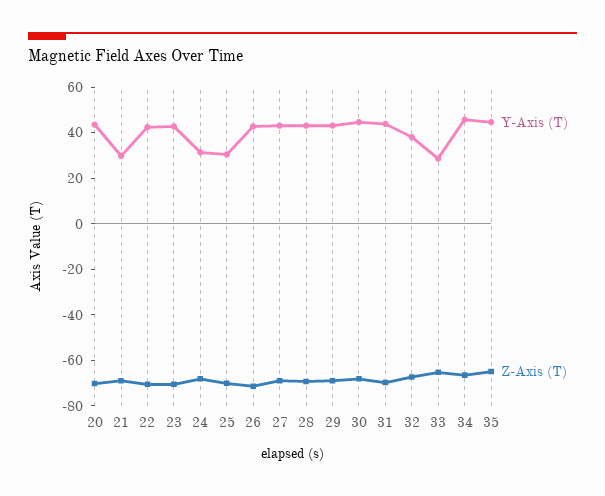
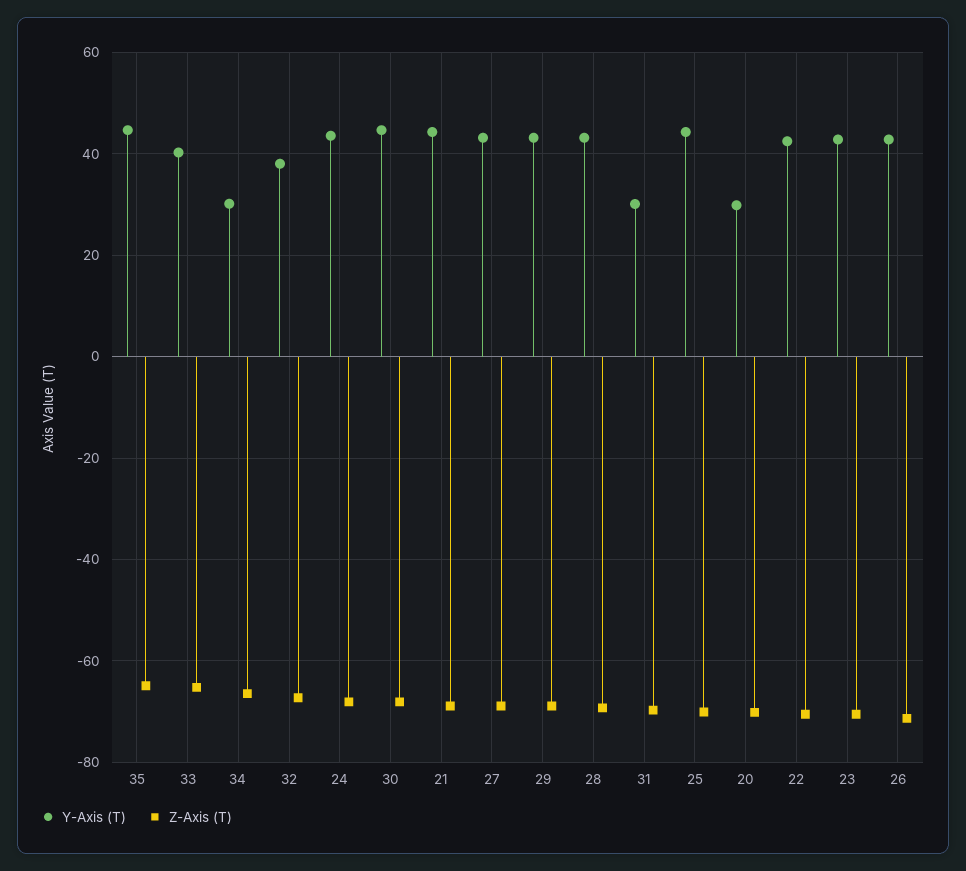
Y-Axis (T), 20: 45 -> 30
Y-Axis (T), 21: 30 -> 44
Y-Axis (T), 24: 30 -> 44
Y-Axis (T), 25: 30 -> 44
Y-Axis (T), 31: 45 -> 30
Y-Axis (T), 33: 30 -> 40
Y-Axis (T), 34: 45 -> 30

